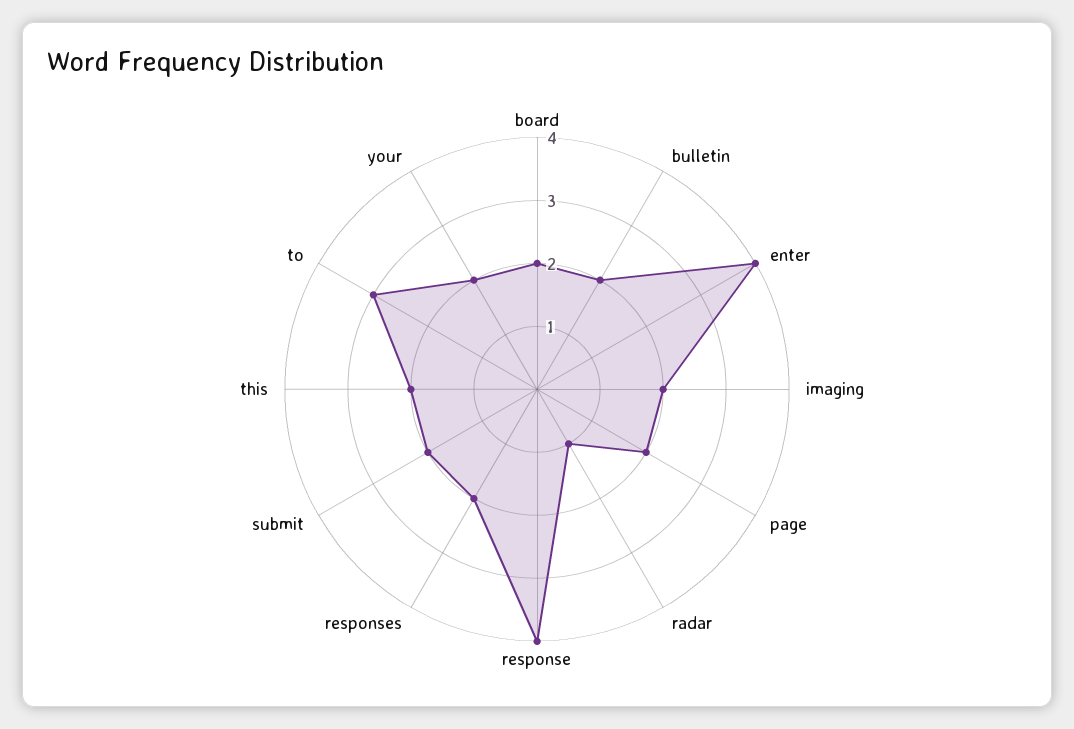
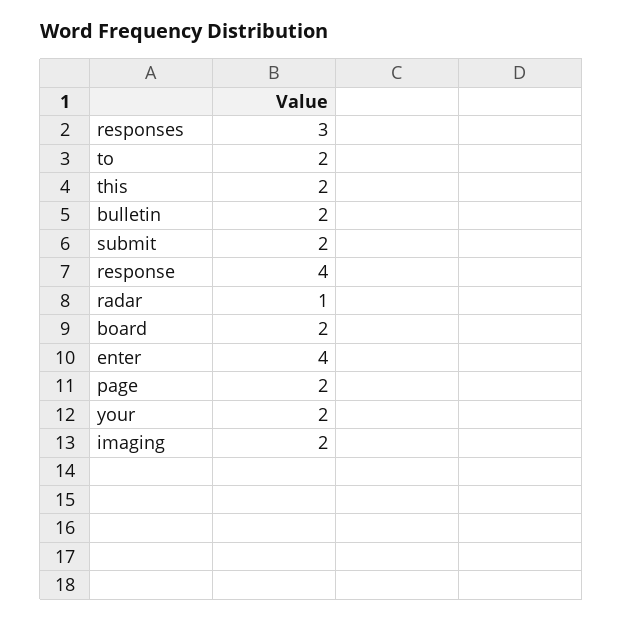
responses: 2 -> 3
to: 3 -> 2

